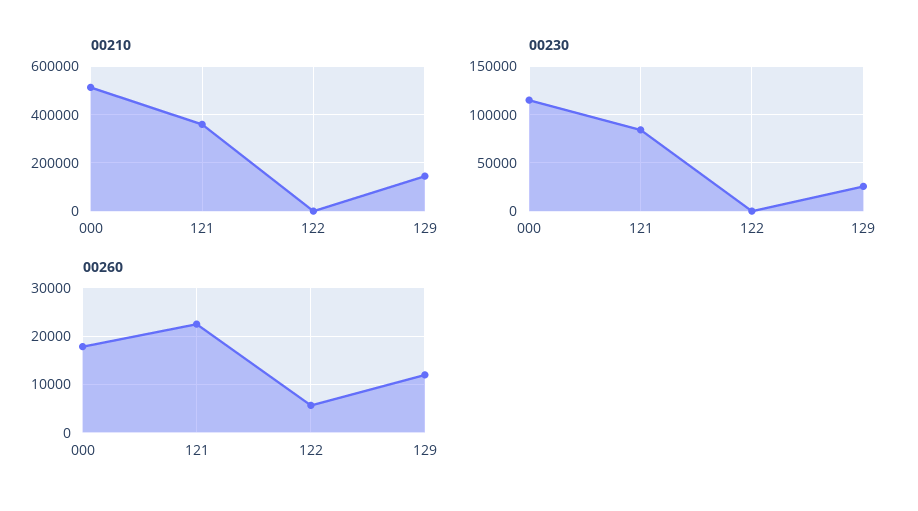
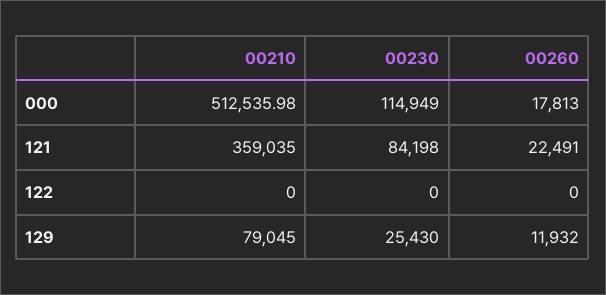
00210, 129: 150000 -> 79045
00260, 122: 6000 -> 0

